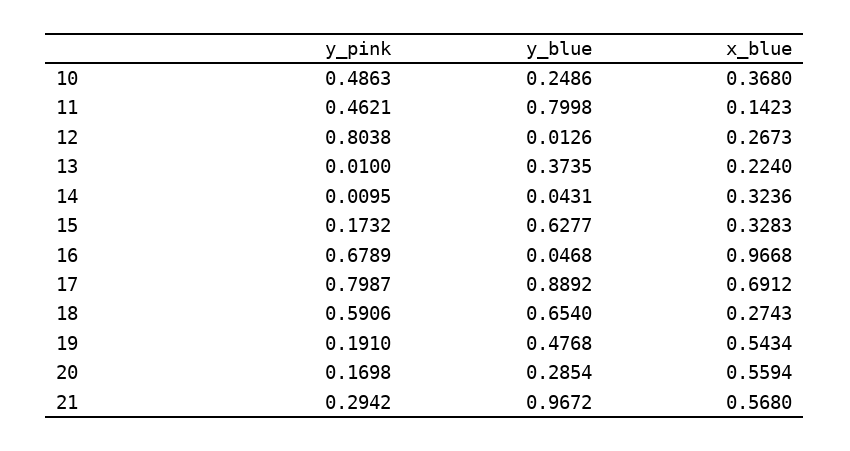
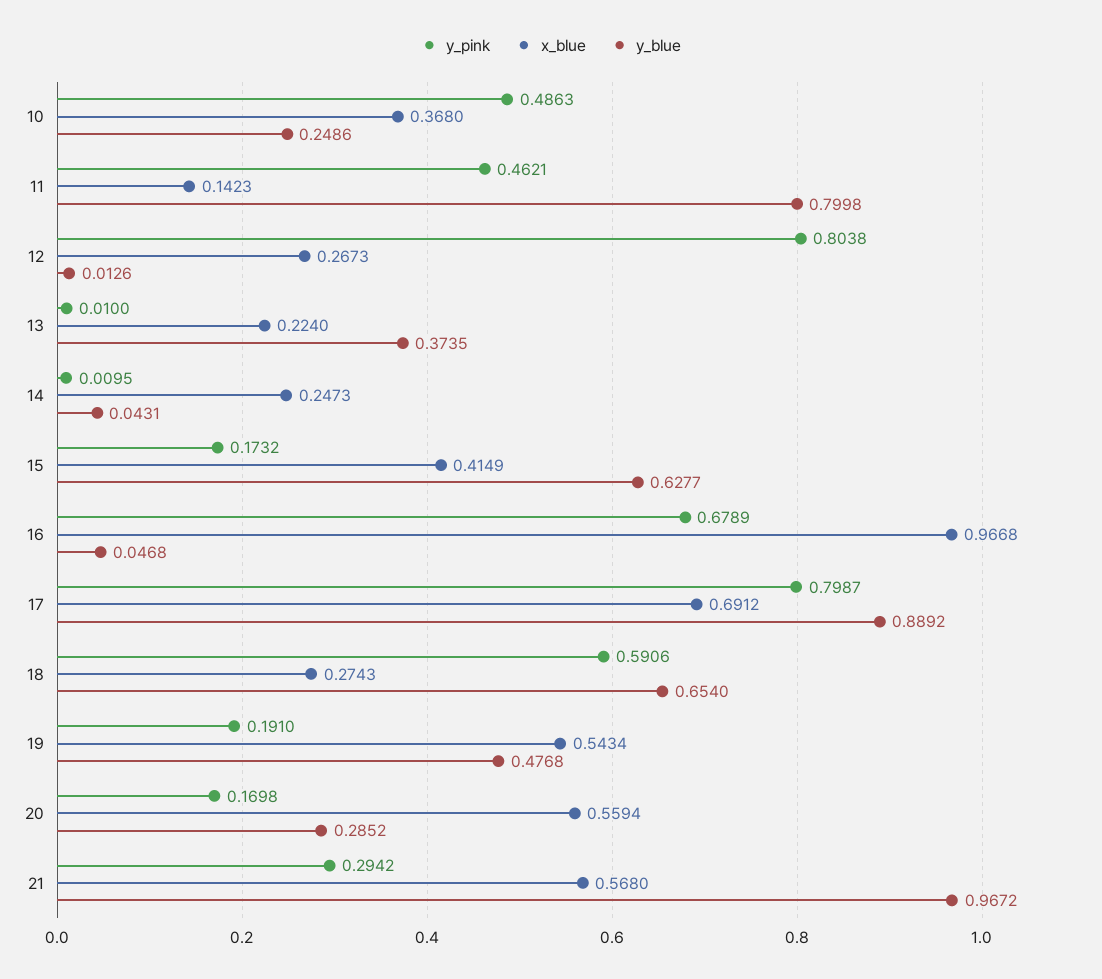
x_blue, 14: 0.3236 -> 0.2473
x_blue, 15: 0.3283 -> 0.4149
y_blue, 20: 0.2854 -> 0.2852

